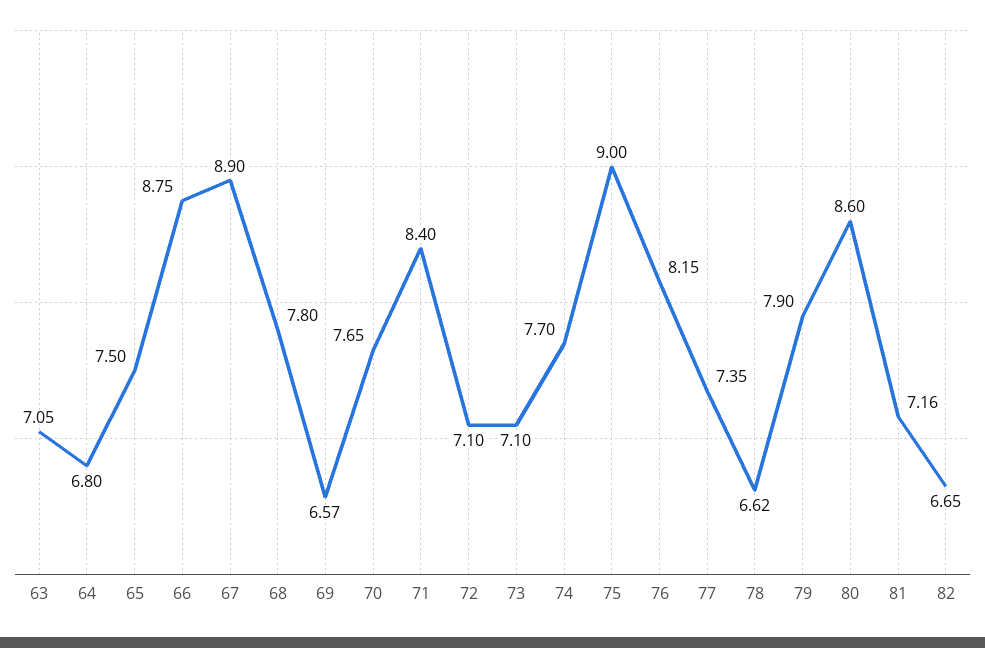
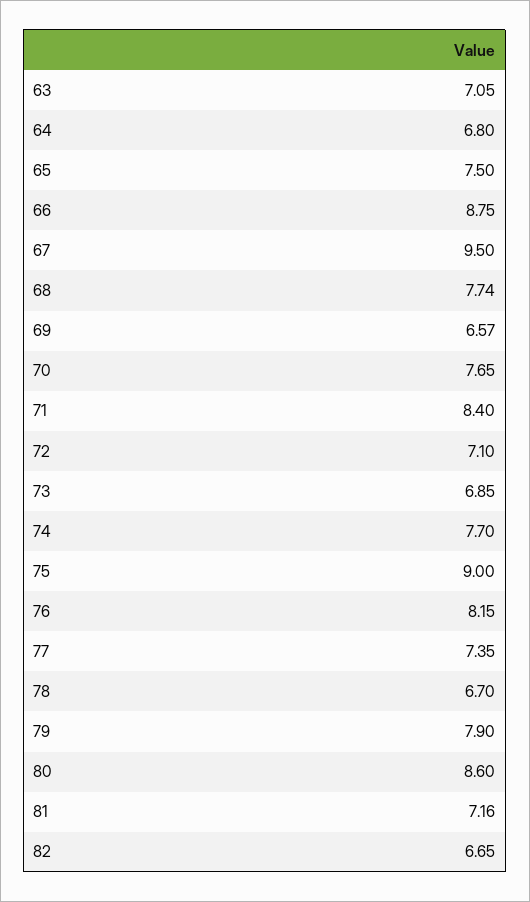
67: 8.9 -> 9.5
68: 7.8 -> 7.74
73: 7.1 -> 6.85
78: 6.62 -> 6.7

